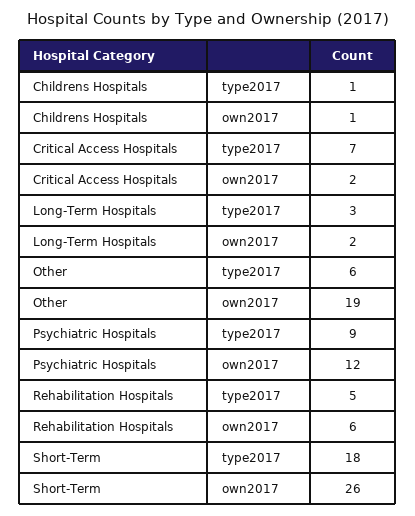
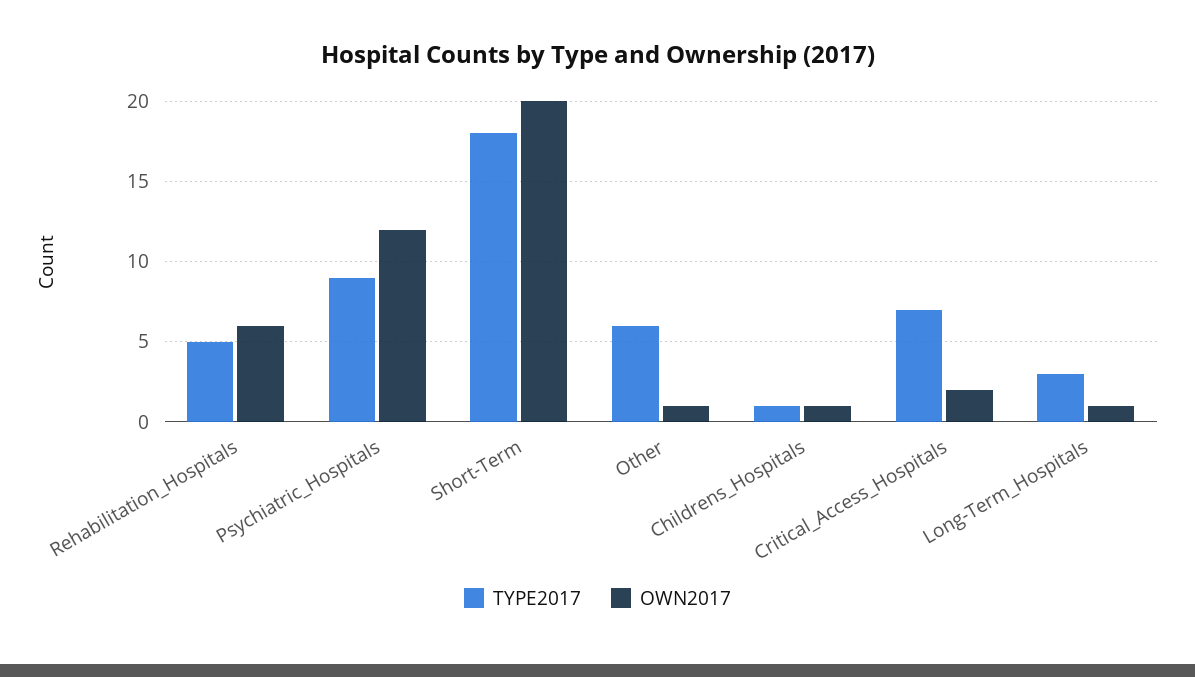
own2017, Long-Term Hospitals: 2 -> 1
own2017, Other: 19 -> 1
own2017, Short-Term: 26 -> 20

